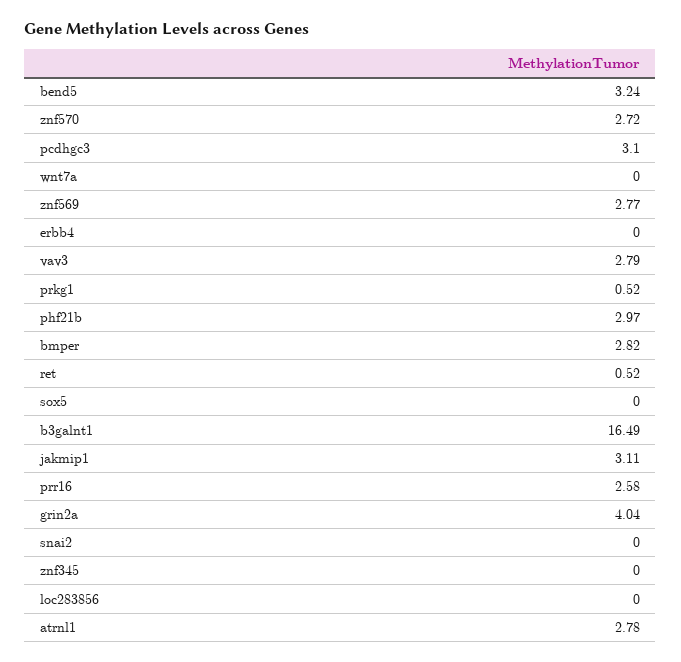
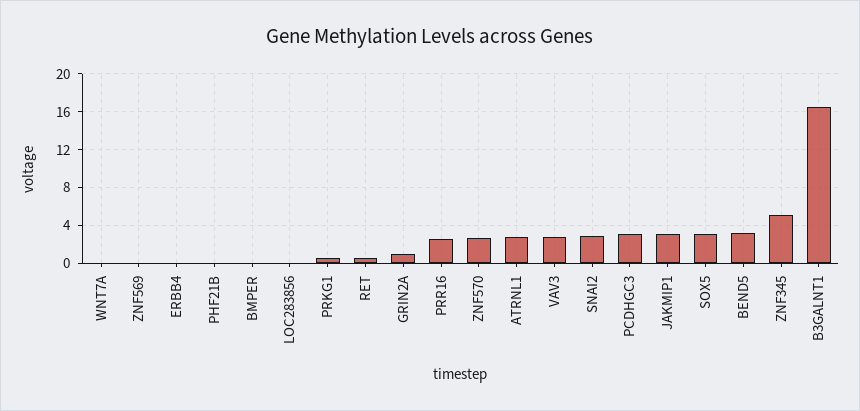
znf569: 2.77 -> 0
phf21b: 2.97 -> 0
bmper: 2.82 -> 0
sox5: 0 -> 3
grin2a: 4.04 -> 1
snai2: 0 -> 3
znf345: 0 -> 5

